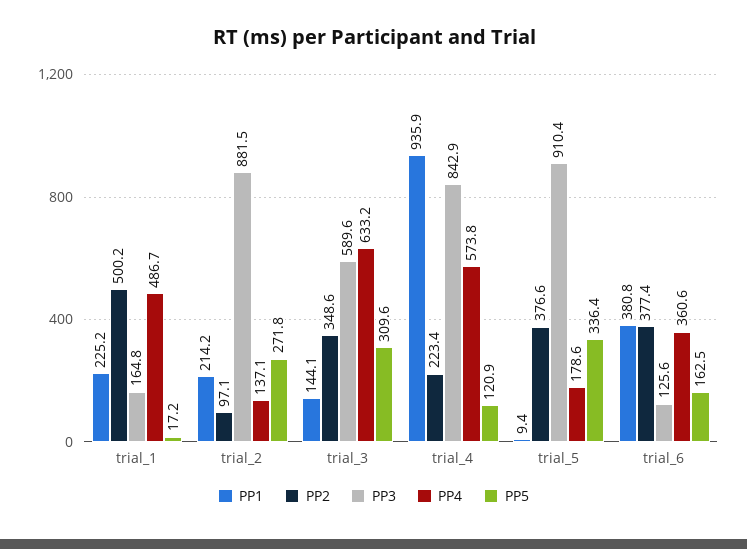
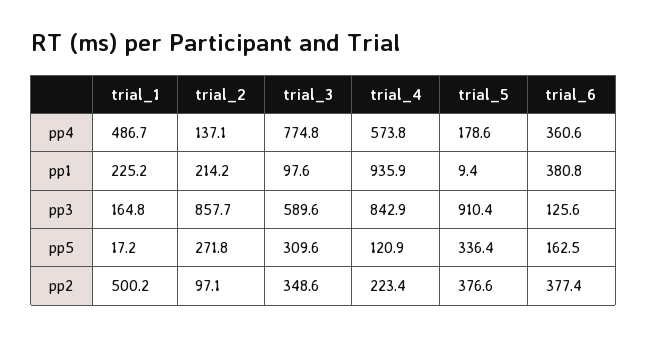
PP3, trial_2: 881.5 -> 857.7
PP1, trial_3: 144.1 -> 97.6
PP4, trial_3: 633.2 -> 774.8

